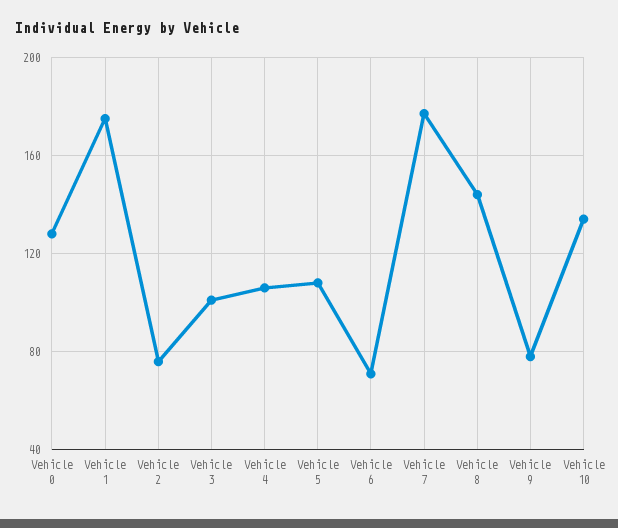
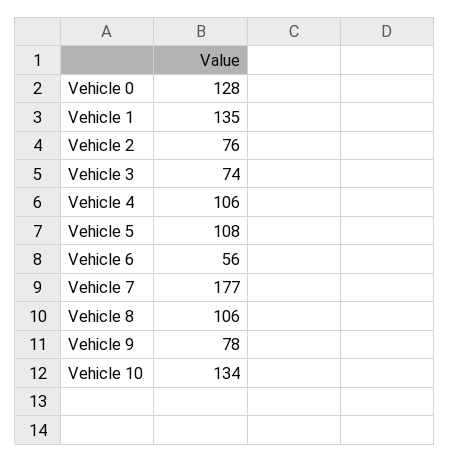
Vehicle 1: 175 -> 135
Vehicle 3: 100 -> 74
Vehicle 6: 70 -> 56
Vehicle 8: 145 -> 106

